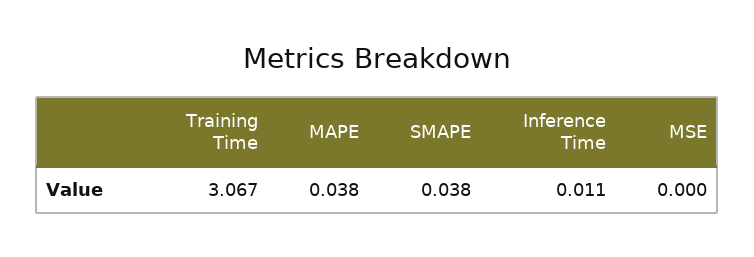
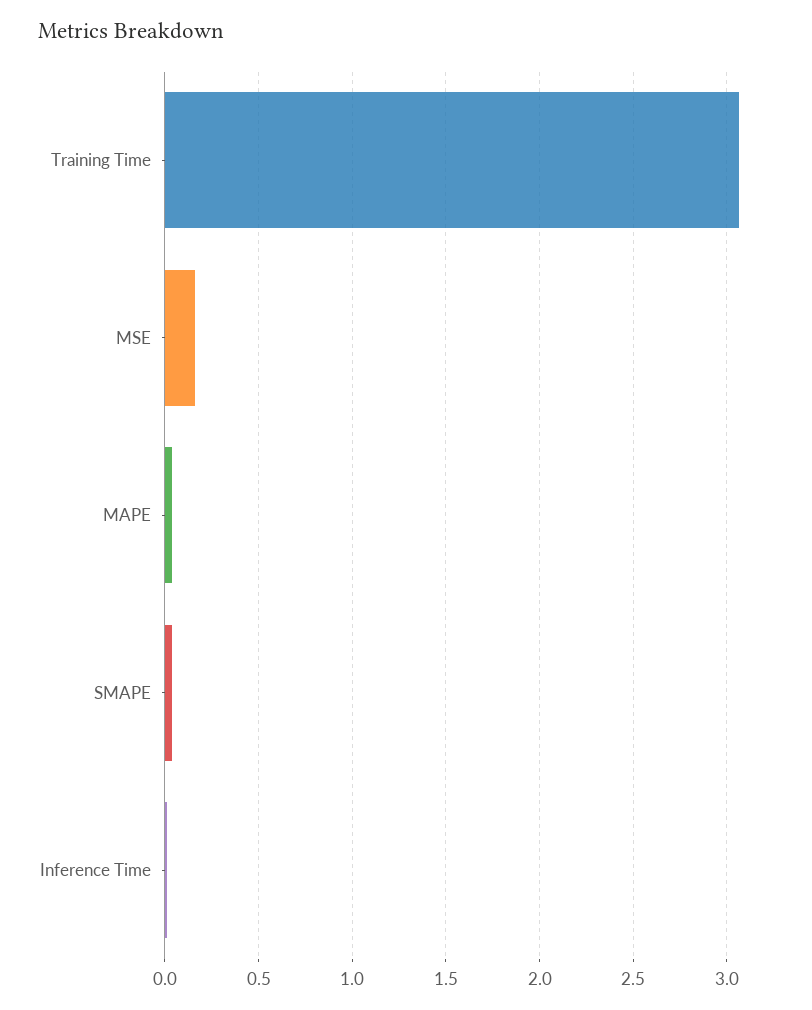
MSE: 0 -> 0.15

